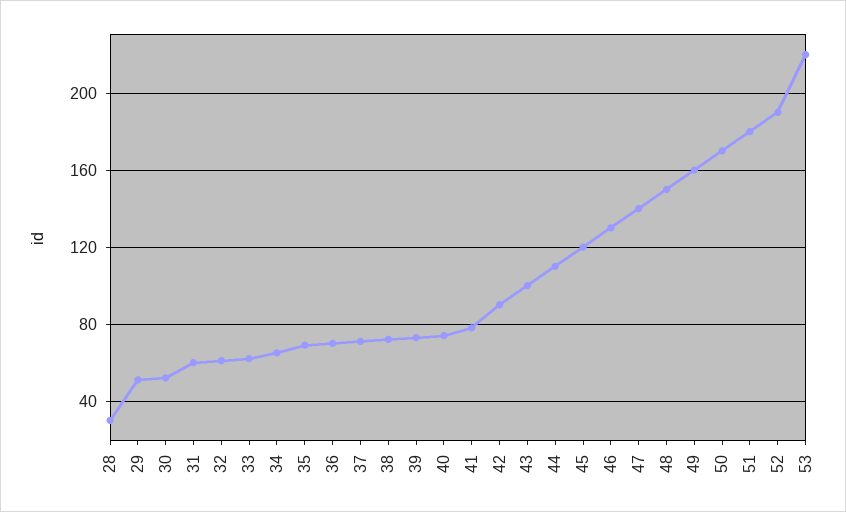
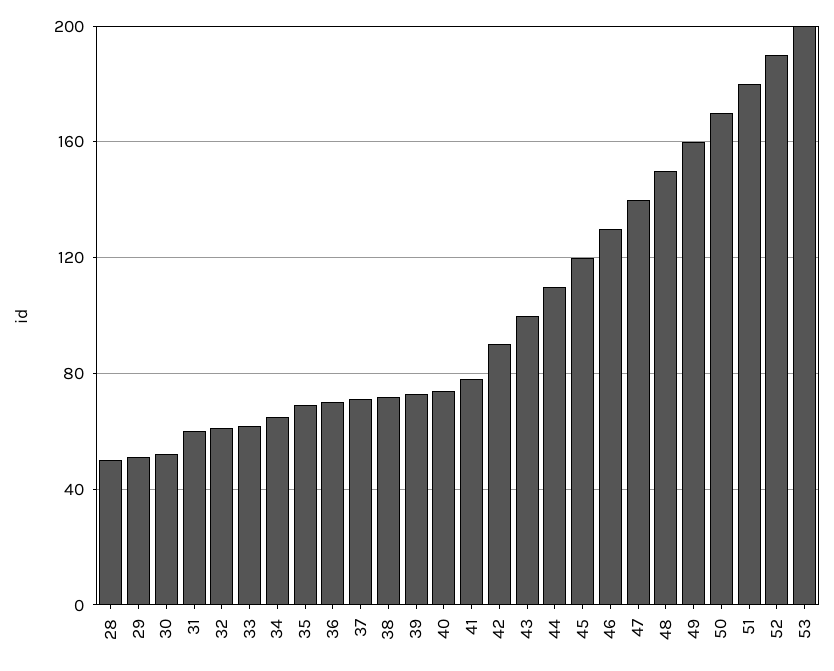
28: 30 -> 50
53: 220 -> 200

